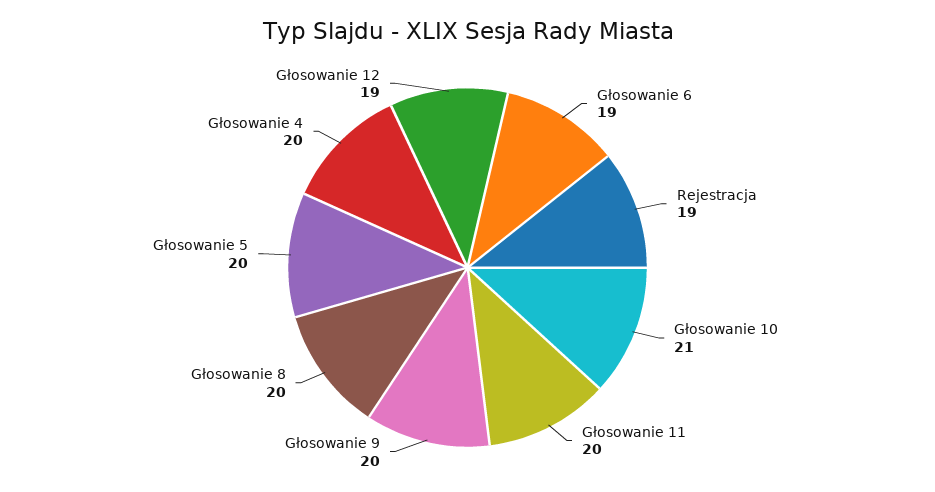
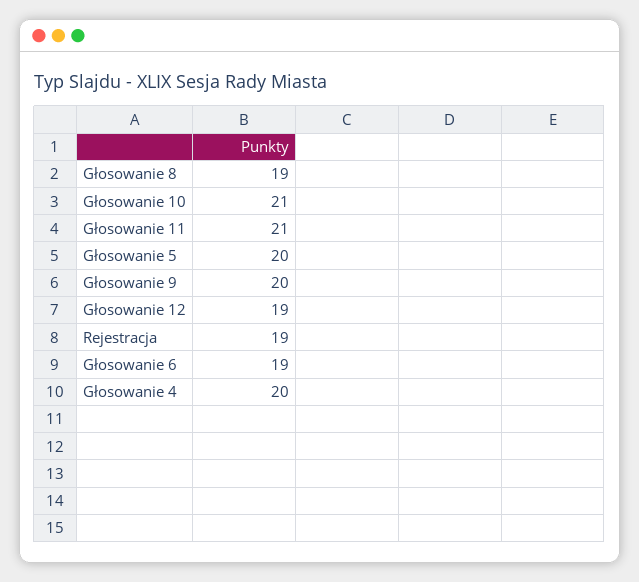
Głosowanie 11: 20 -> 21
Głosowanie 8: 20 -> 19

